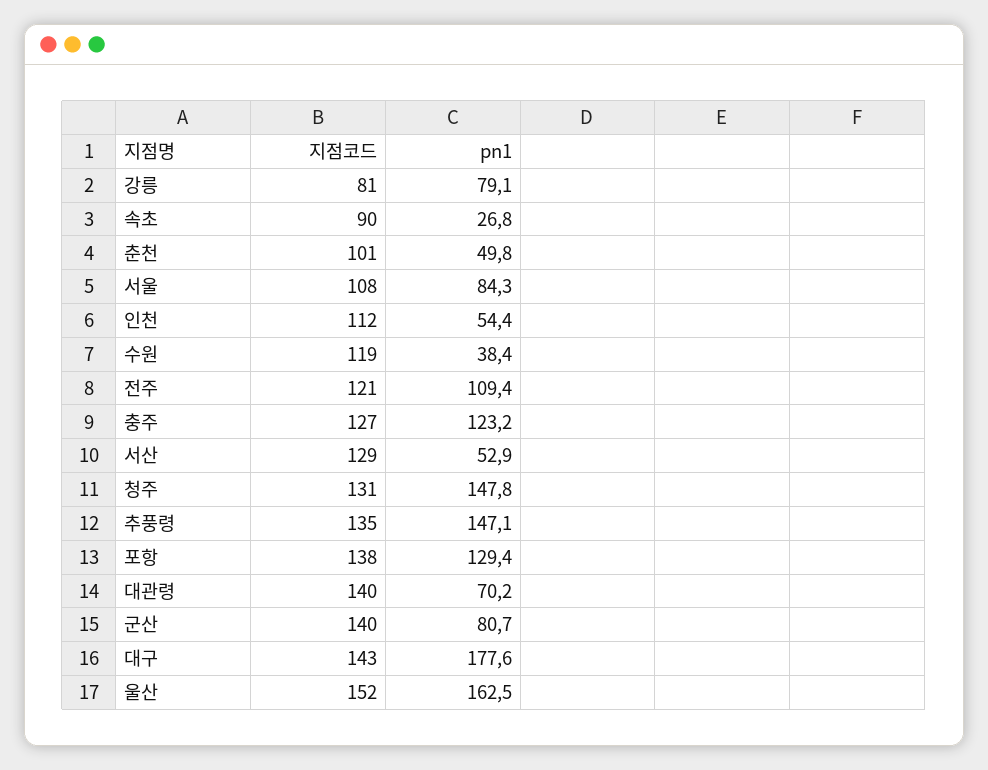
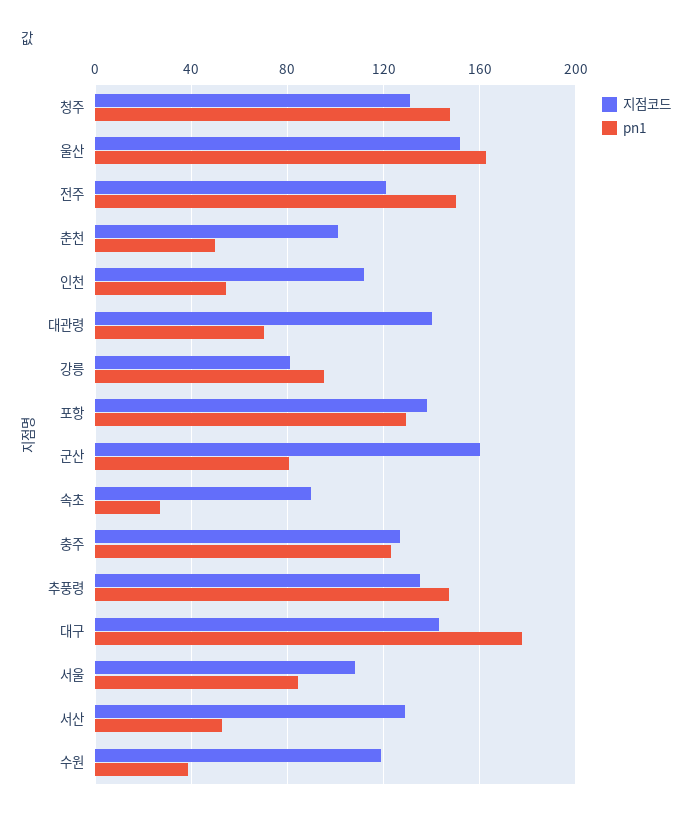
pn1, 강릉: 79.1 -> 95
pn1, 전주: 109.4 -> 150
지점코드, 군산: 140 -> 160

